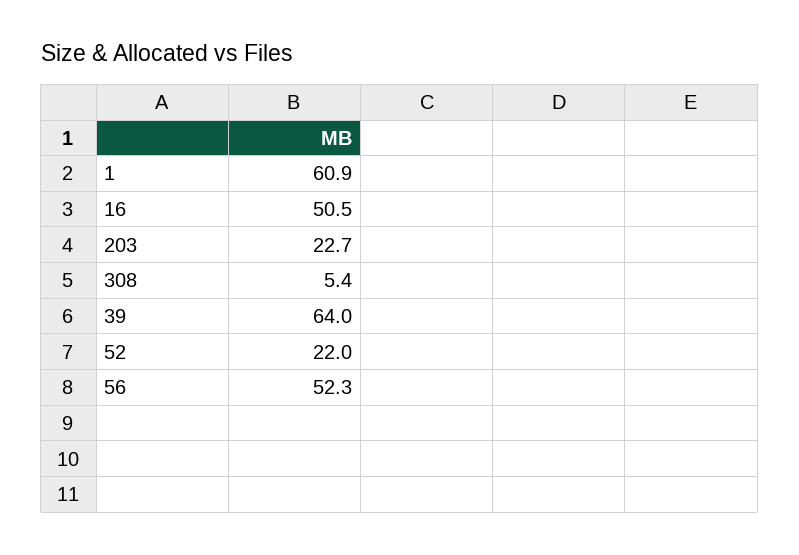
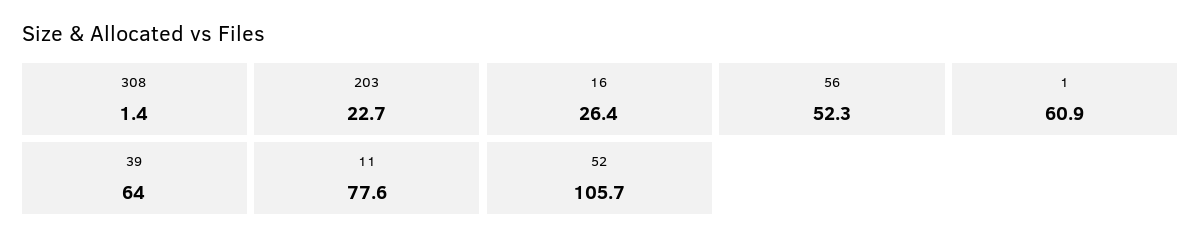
16: 50.5 -> 26.4
308: 5.4 -> 1.4
52: 22 -> 105.7
11: none -> 77.6

